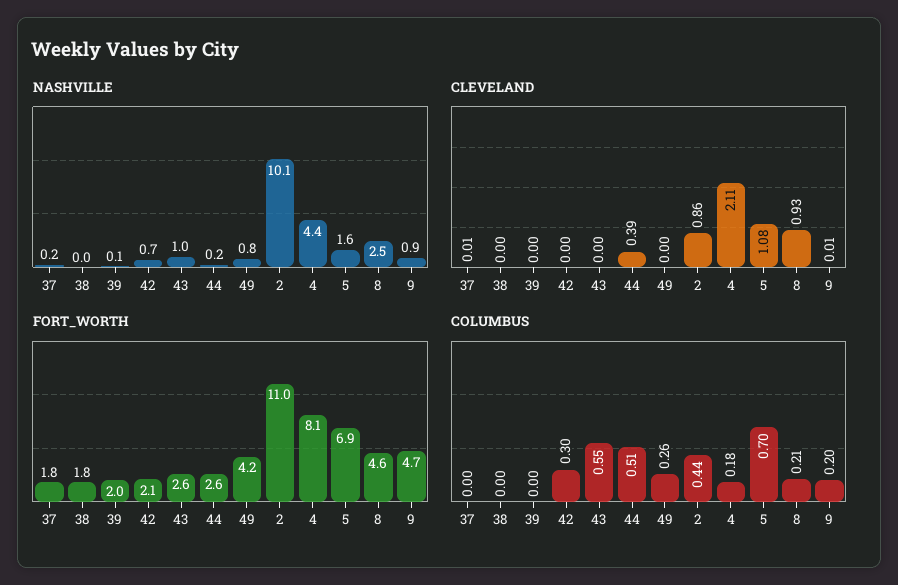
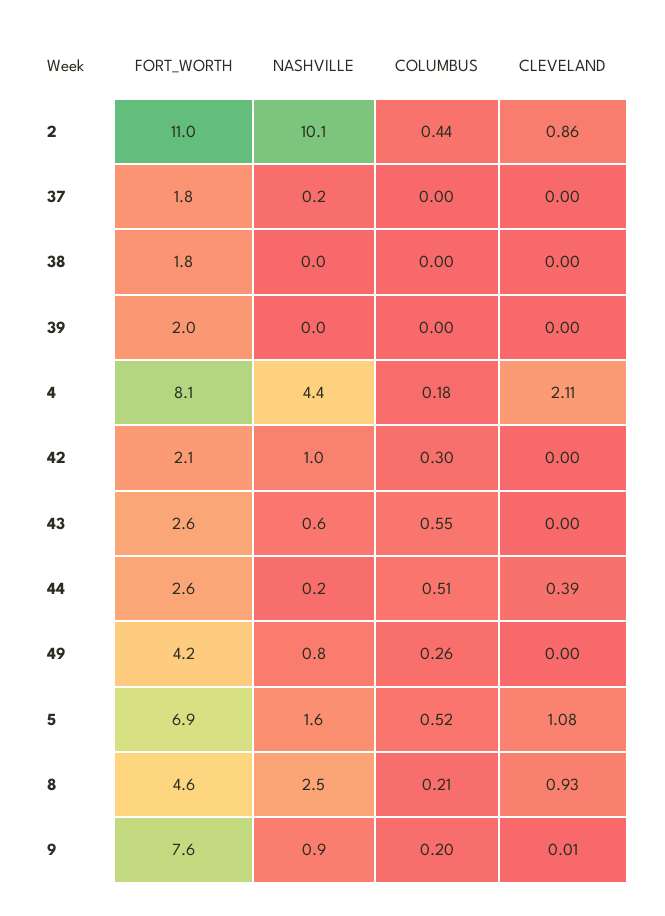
NASHVILLE, 39: 0.1 -> 0
NASHVILLE, 42: 0.7 -> 1
NASHVILLE, 43: 1 -> 0.6
CLEVELAND, 37: 0.01 -> 0
FORT_WORTH, 9: 4.7 -> 7.6
COLUMBUS, 5: 0.7 -> 0.52

